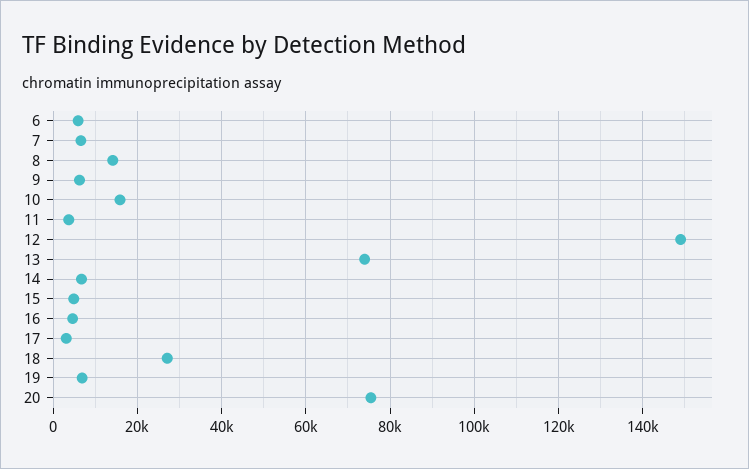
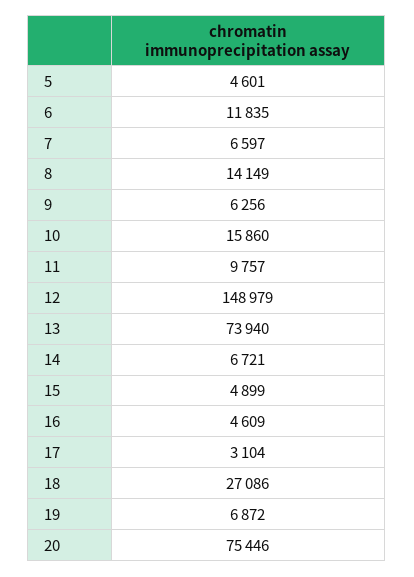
6: 6000 -> 11835
11: 4000 -> 9757
5: none -> 4601

